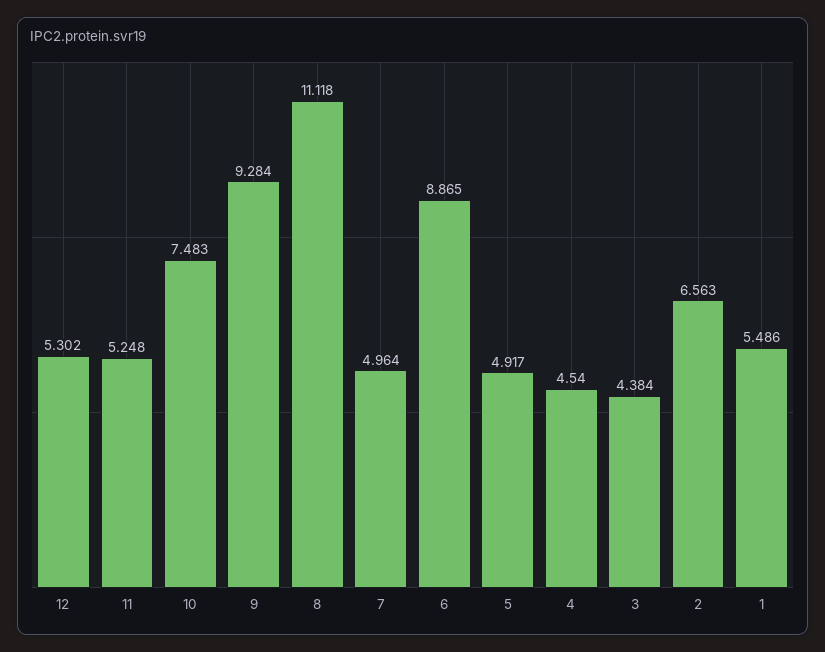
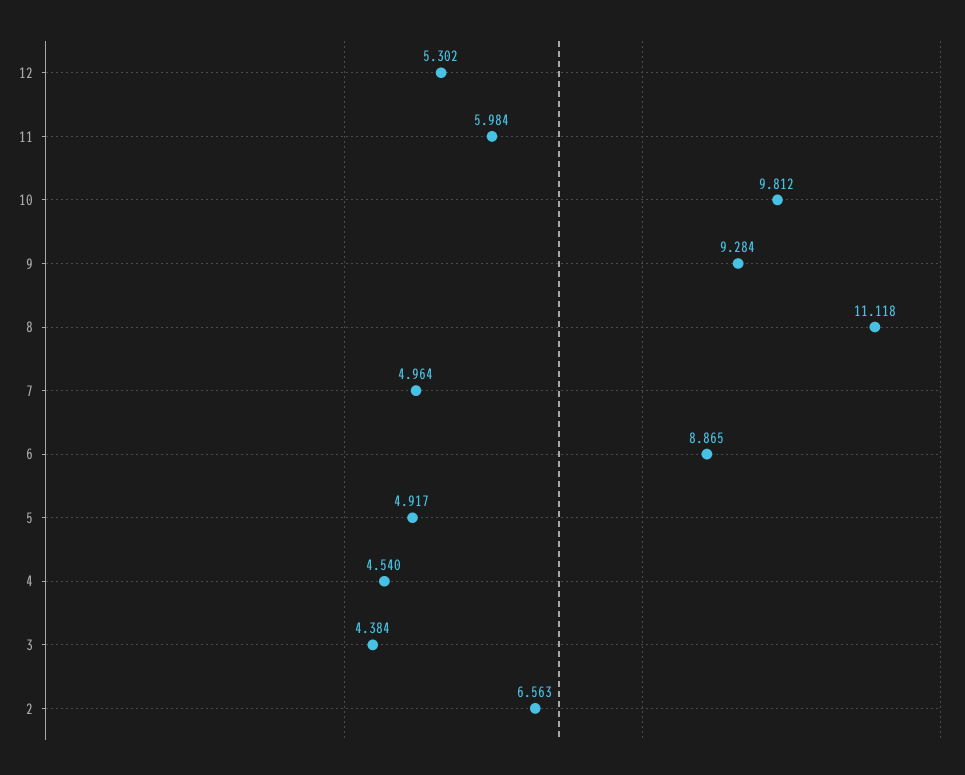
11: 5.248 -> 5.984
10: 7.483 -> 9.812
1: 5.486 -> none

